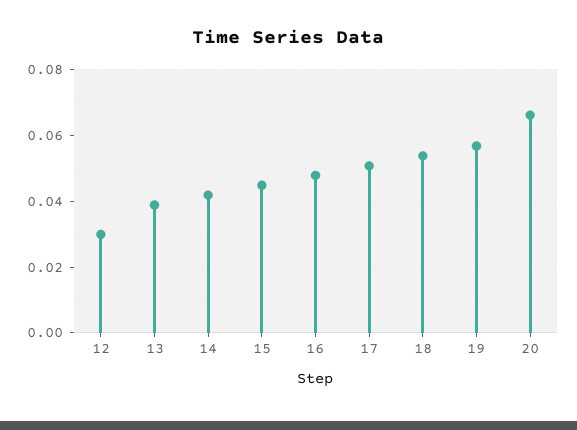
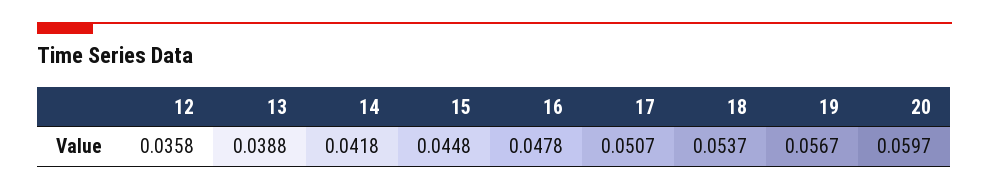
12: 0.03 -> 0.0358
20: 0.066 -> 0.0597

